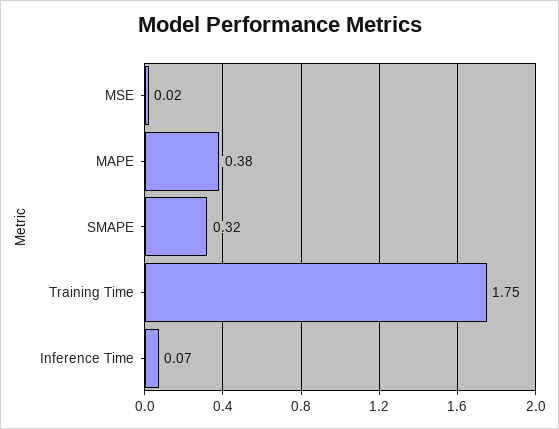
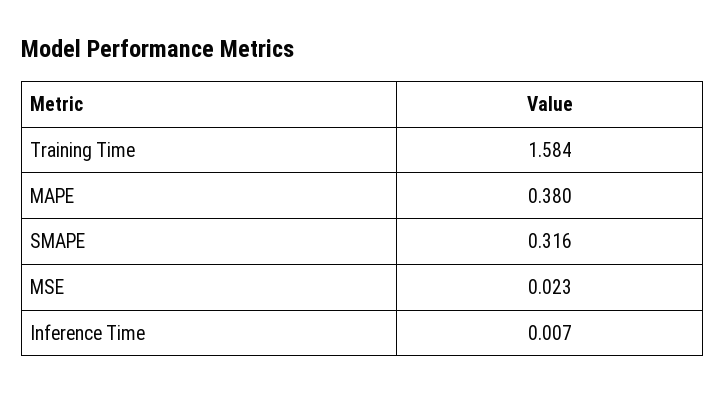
Training Time: 1.75 -> 1.584
Inference Time: 0.07 -> 0.007

